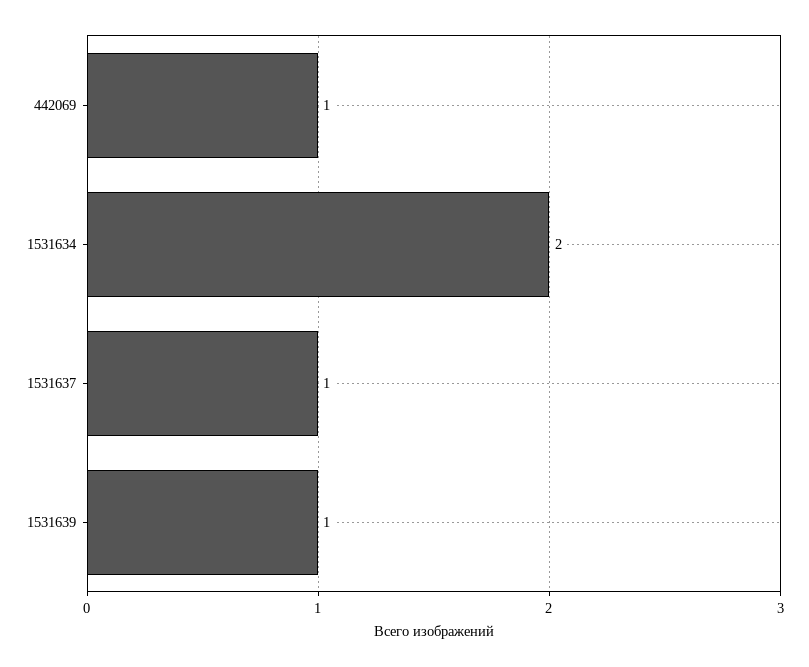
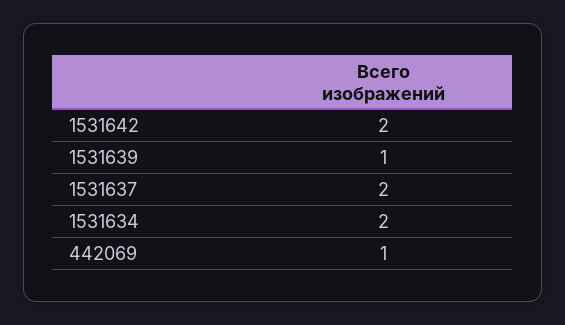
1531637: 1 -> 2
1531642: none -> 2

